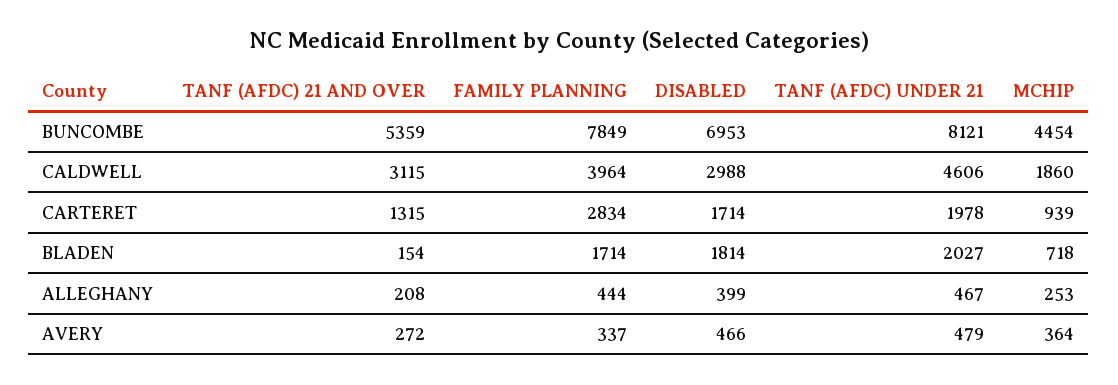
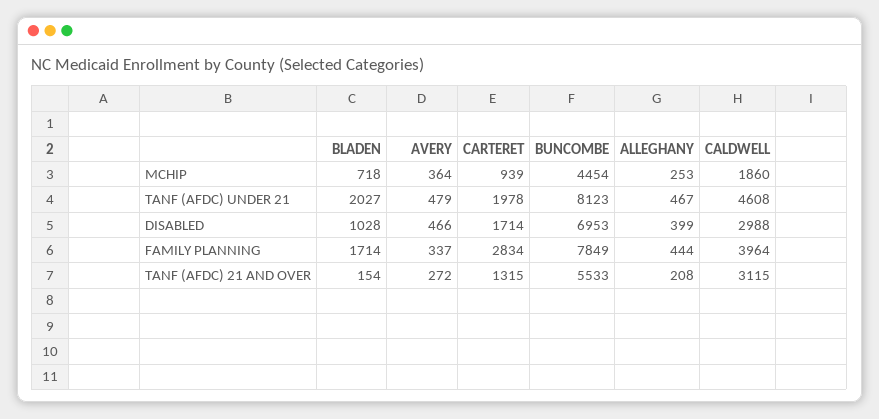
TANF (AFDC) 21 AND OVER, BUNCOMBE: 5359 -> 5533
TANF (AFDC) UNDER 21, BUNCOMBE: 8121 -> 8123
TANF (AFDC) UNDER 21, CALDWELL: 4606 -> 4608
DISABLED, BLADEN: 1814 -> 1028

